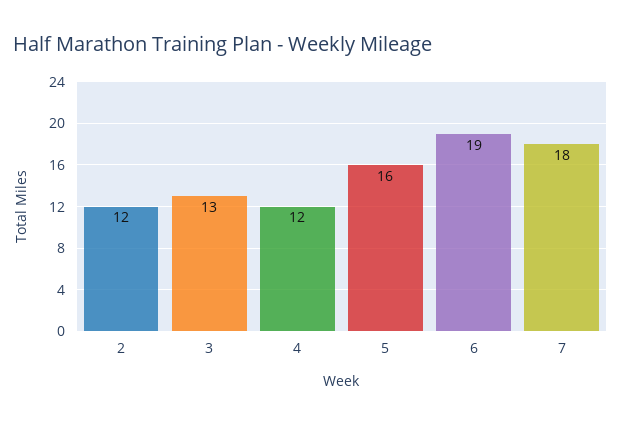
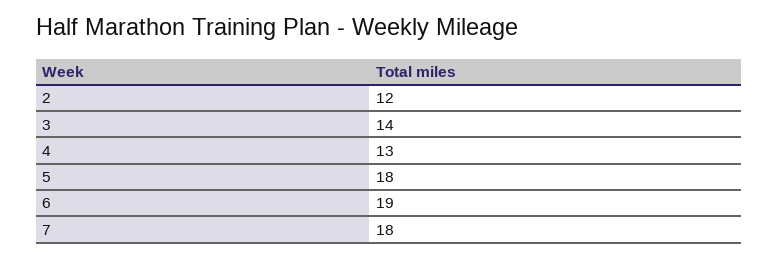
3: 13 -> 14
4: 12 -> 13
5: 16 -> 18

